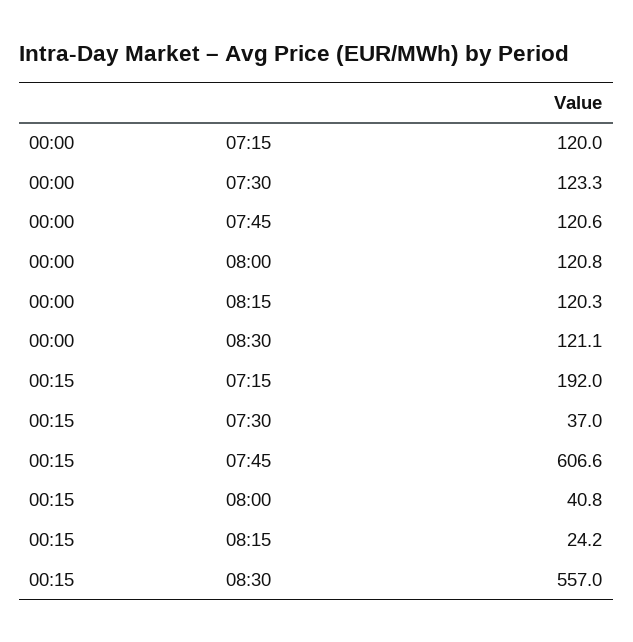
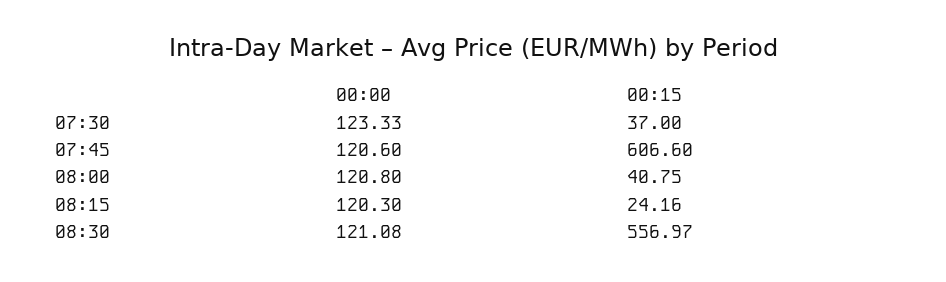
00:00, 07:15: 120 -> none
00:15, 07:15: 192 -> none

